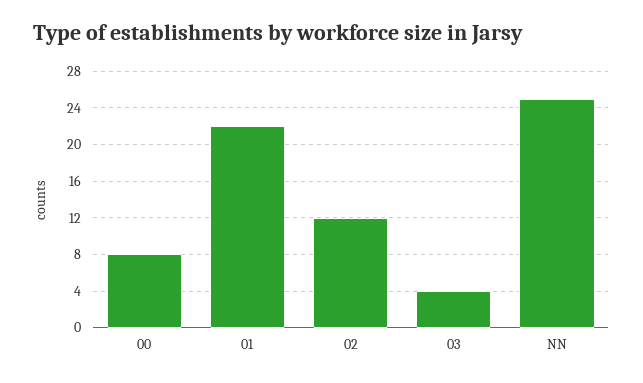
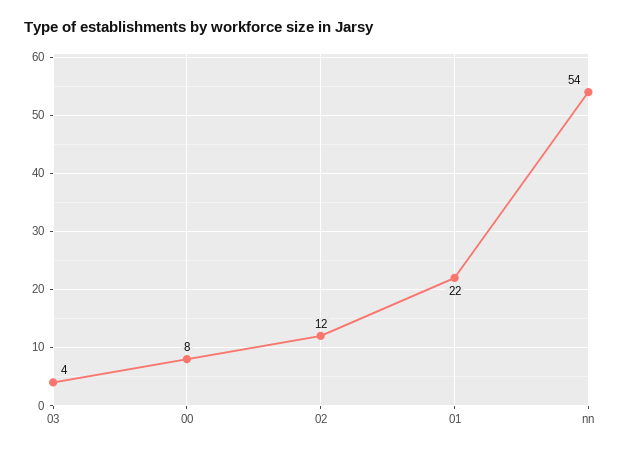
NN: 25 -> 54

